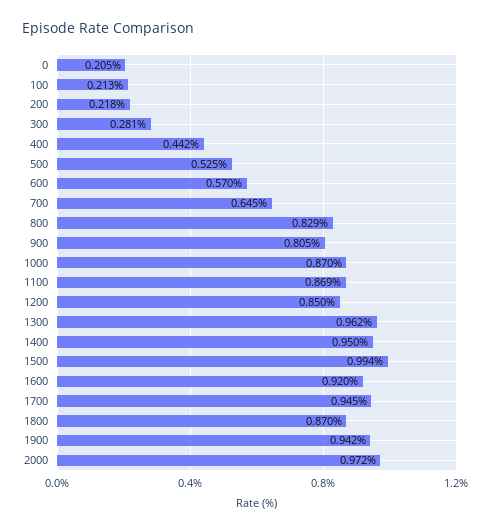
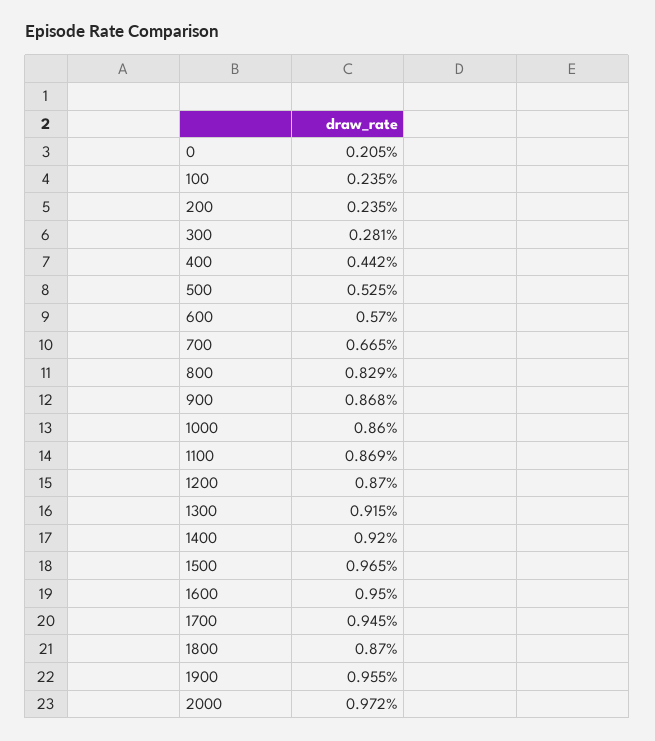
100: 0.213 -> 0.235
200: 0.218 -> 0.235
700: 0.645 -> 0.665
900: 0.805 -> 0.868
1000: 0.87 -> 0.86
1200: 0.85 -> 0.87
1300: 0.962 -> 0.915
1400: 0.95 -> 0.92
1500: 0.994 -> 0.965
1600: 0.92 -> 0.95
1900: 0.942 -> 0.955

